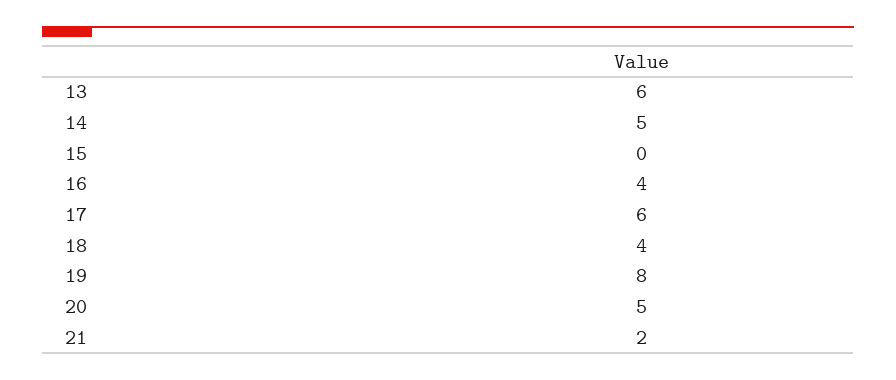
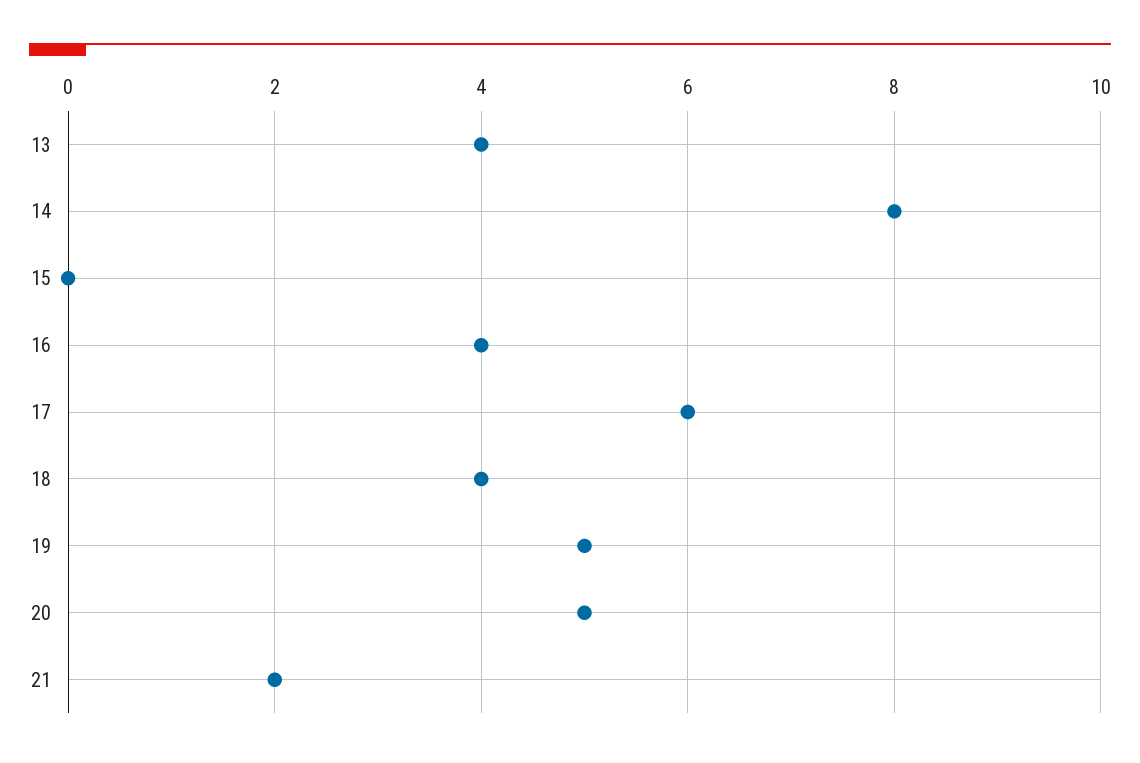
13: 6 -> 4
14: 5 -> 8
19: 8 -> 5

